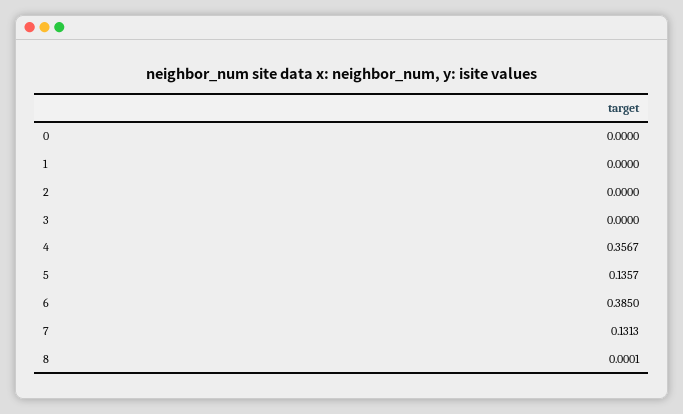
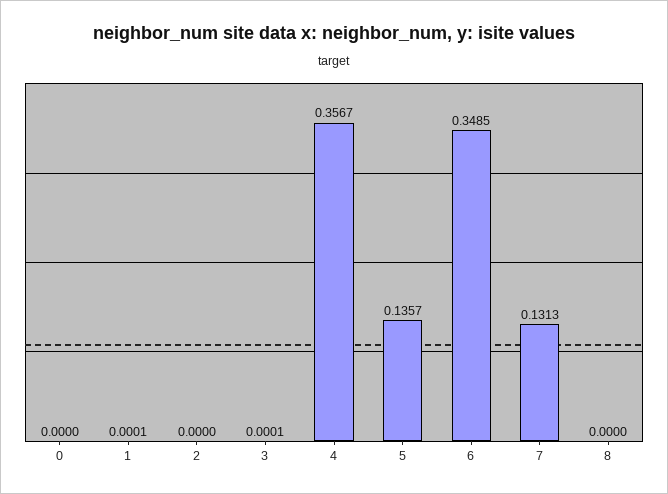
1: 0 -> 0.0001
3: 0 -> 0.0001
6: 0.385 -> 0.3485
8: 0.0001 -> 0

